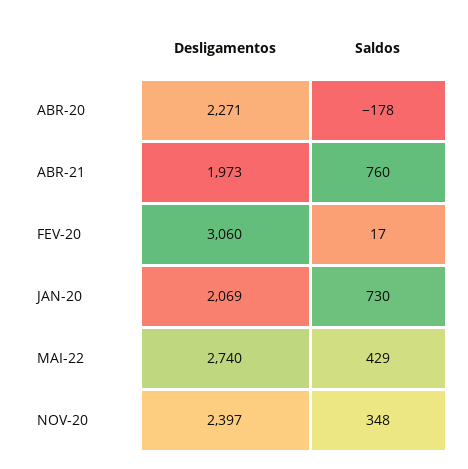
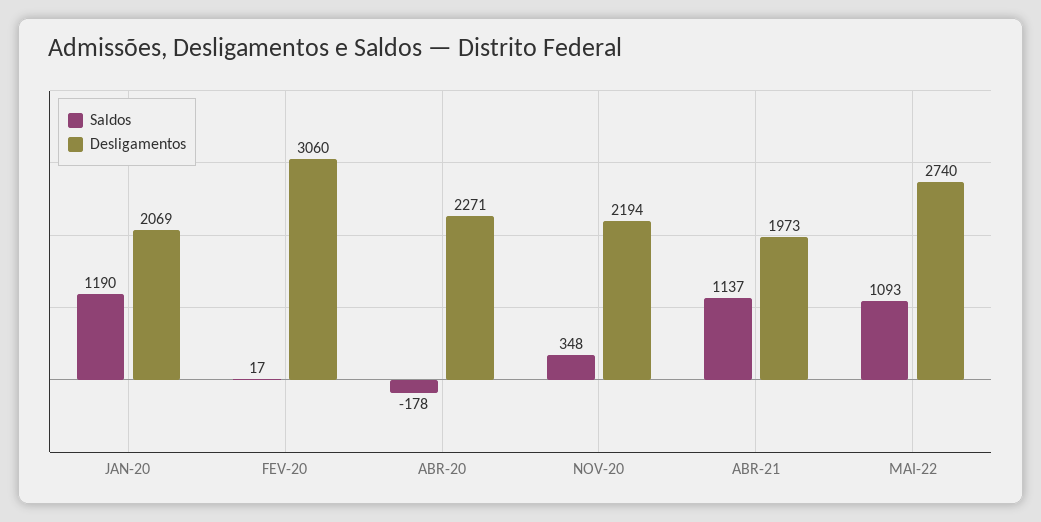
Saldos, ABR-21: 760 -> 1137
Saldos, JAN-20: 730 -> 1190
Saldos, MAI-22: 429 -> 1093
Desligamentos, NOV-20: 2397 -> 2194

